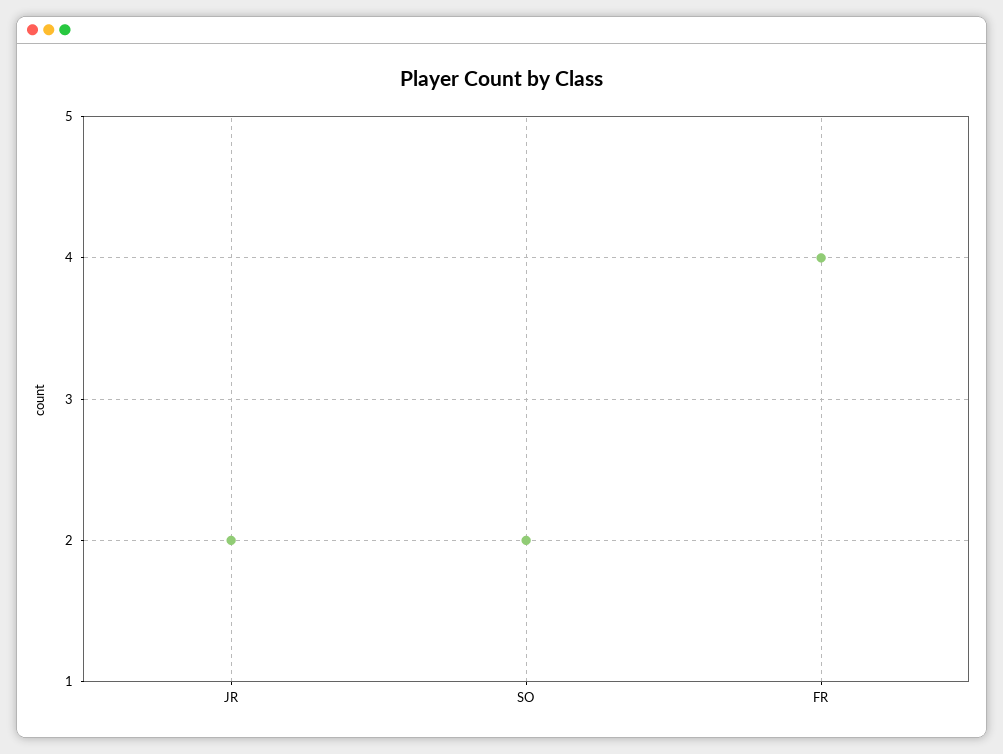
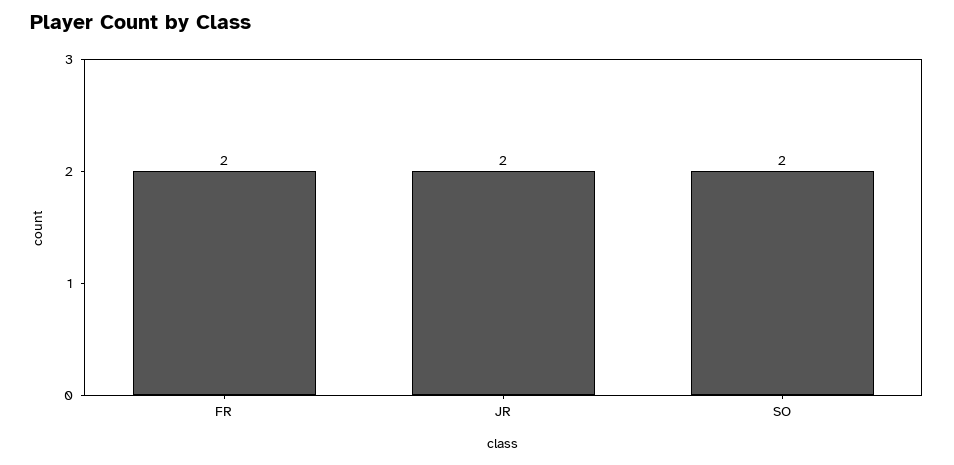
FR: 4 -> 2

